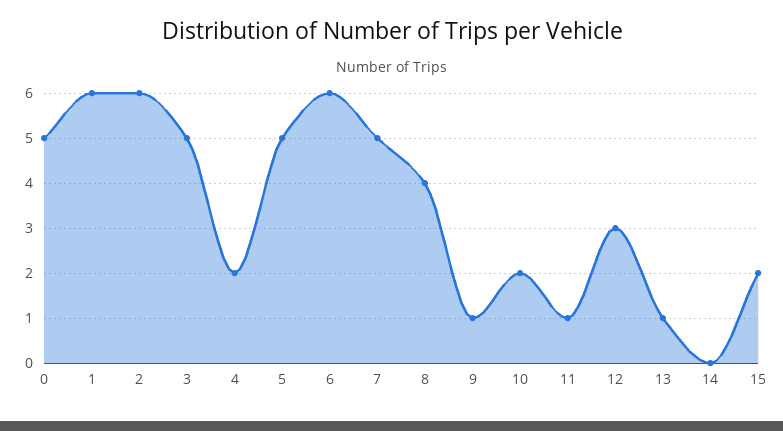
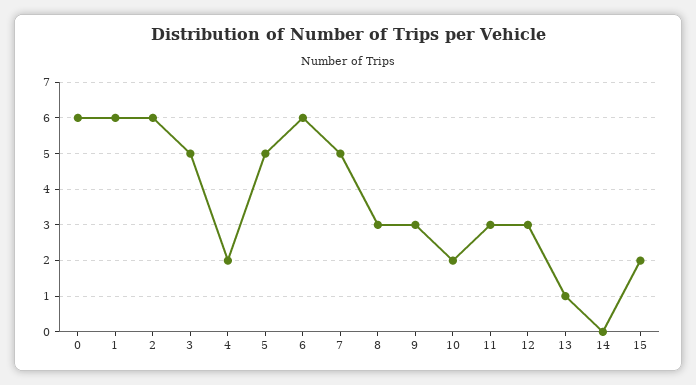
0: 5 -> 6
8: 4 -> 3
9: 1 -> 3
11: 1 -> 3

